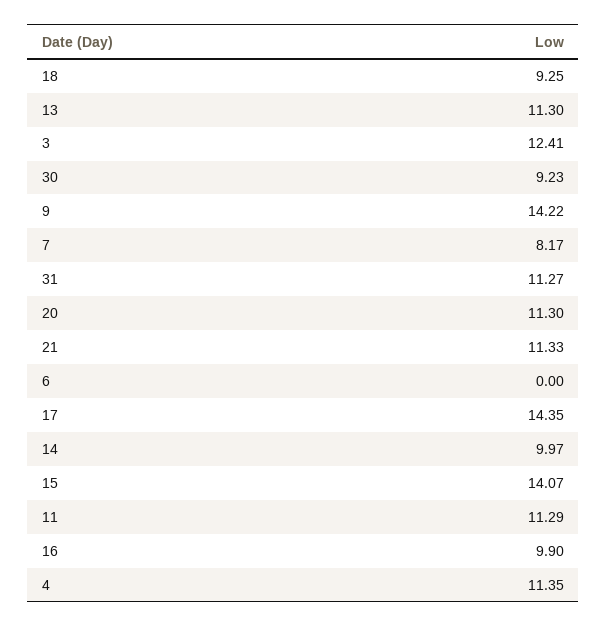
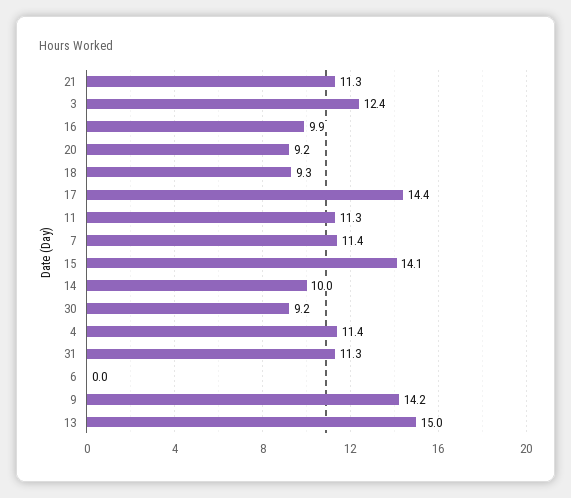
13: 11.3 -> 15
7: 8.17 -> 11.4
20: 11.3 -> 9.2

